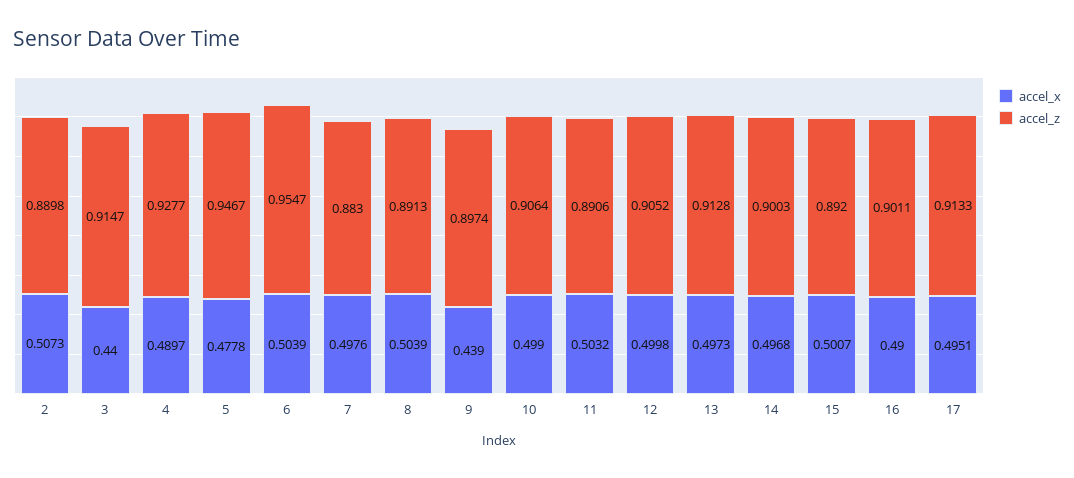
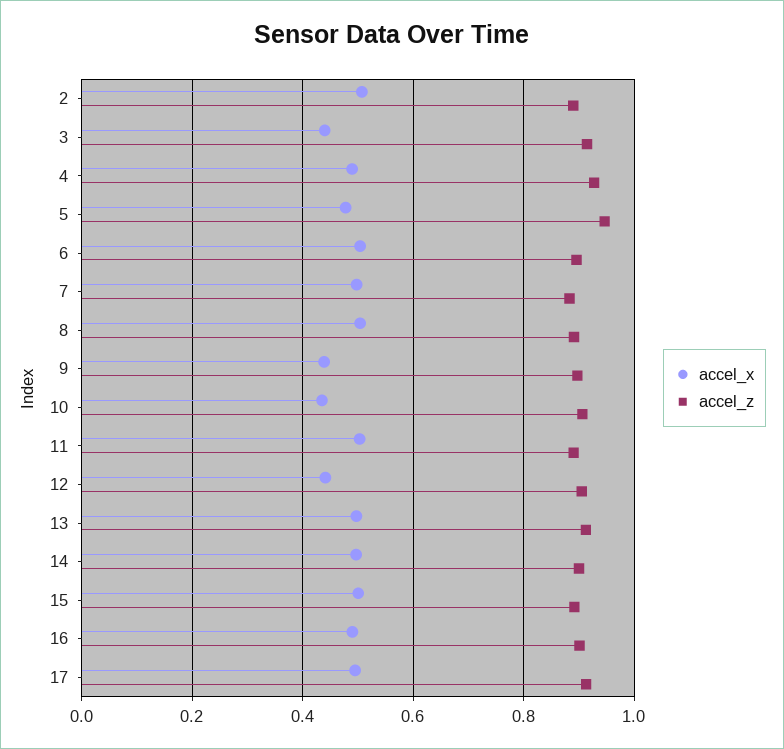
accel_z, 6: 0.9547 -> 0.9
accel_x, 10: 0.499 -> 0.44
accel_x, 12: 0.4998 -> 0.44

